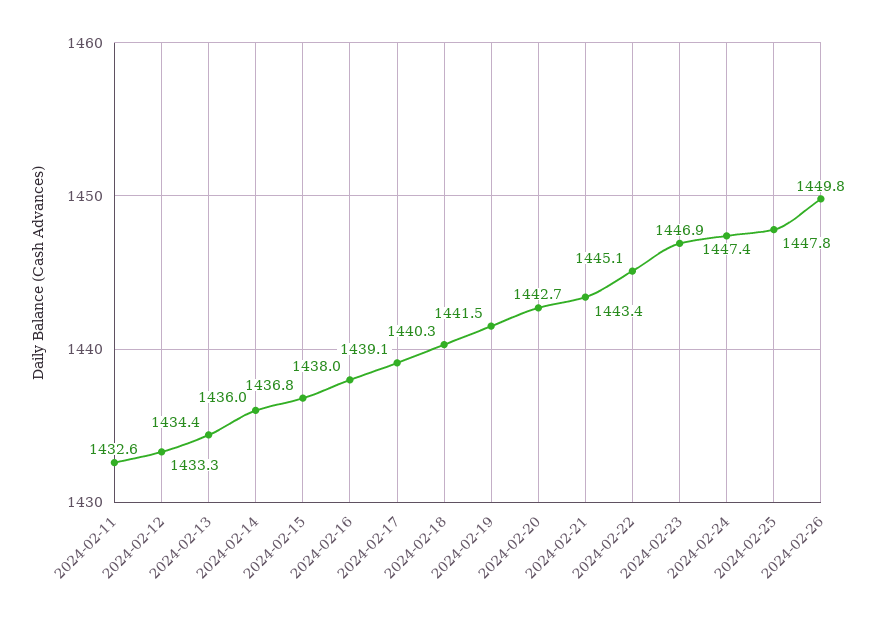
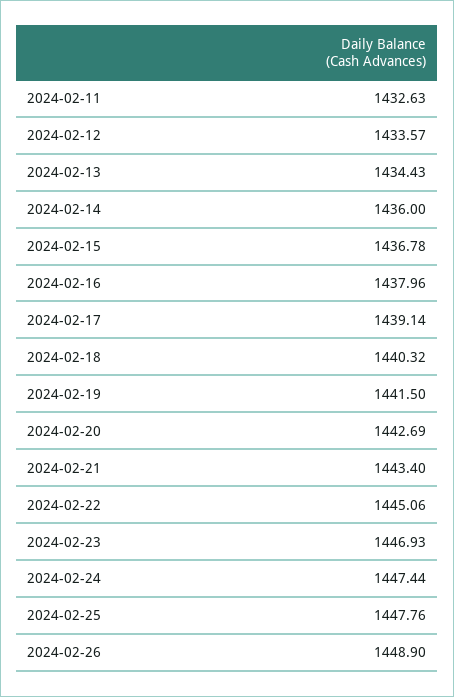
2024-02-12: 1433.3 -> 1433.57
2024-02-26: 1449.8 -> 1448.9

